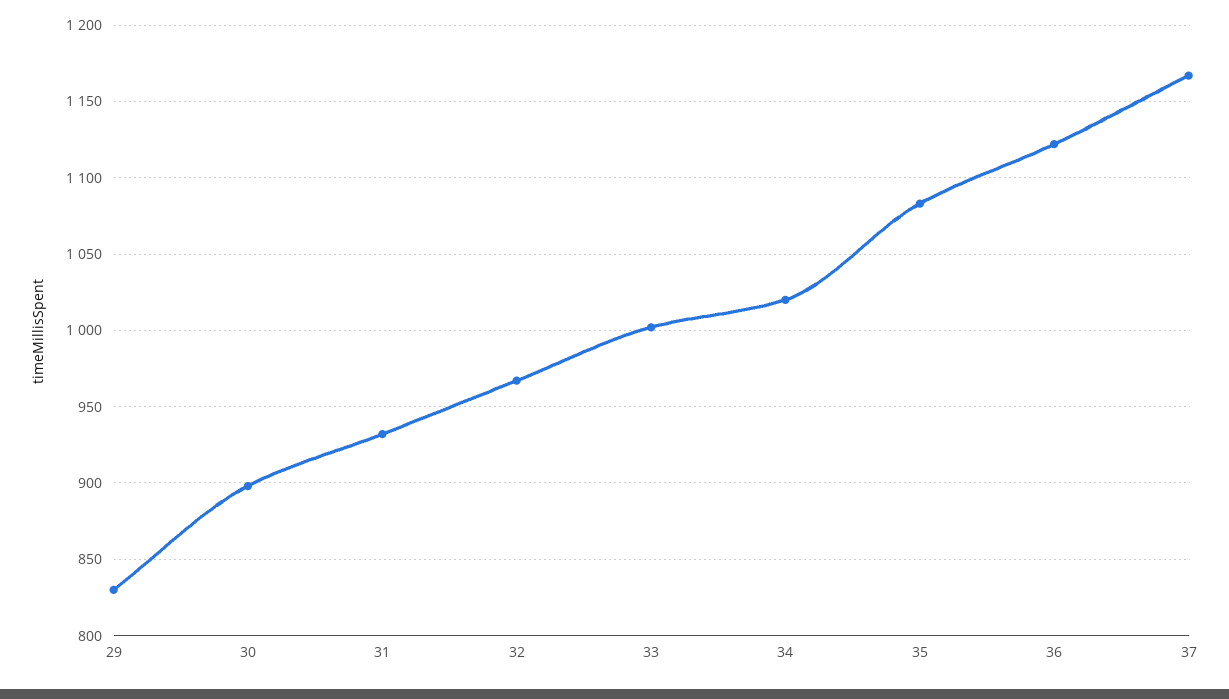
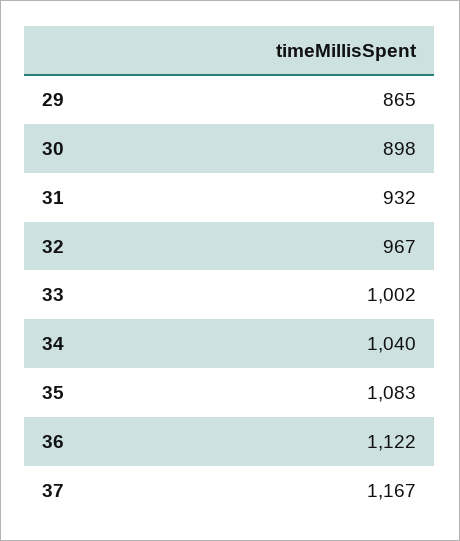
29: 830 -> 865
34: 1020 -> 1040

